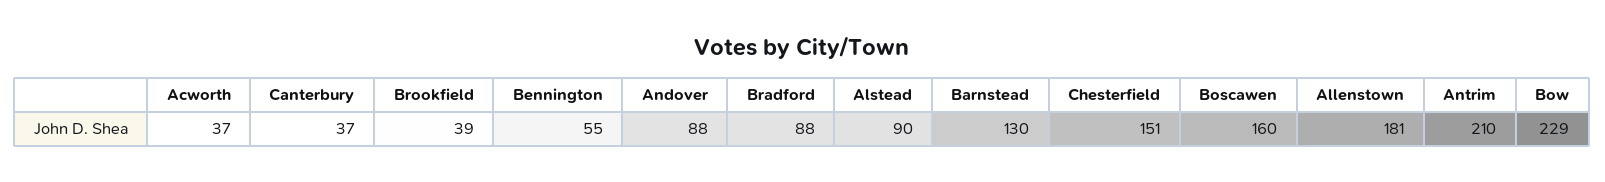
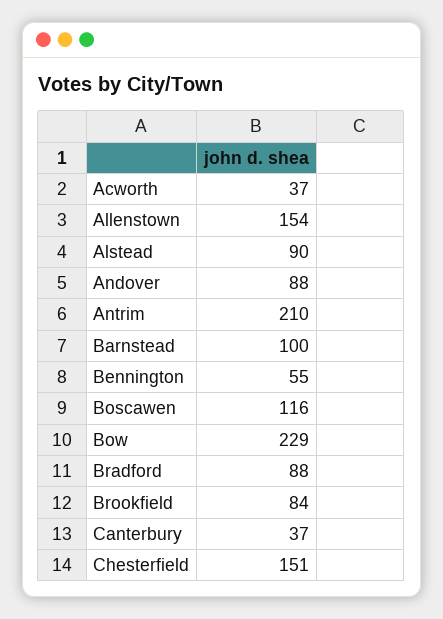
Brookfield: 39 -> 84
Barnstead: 130 -> 100
Boscawen: 160 -> 116
Allenstown: 181 -> 154

